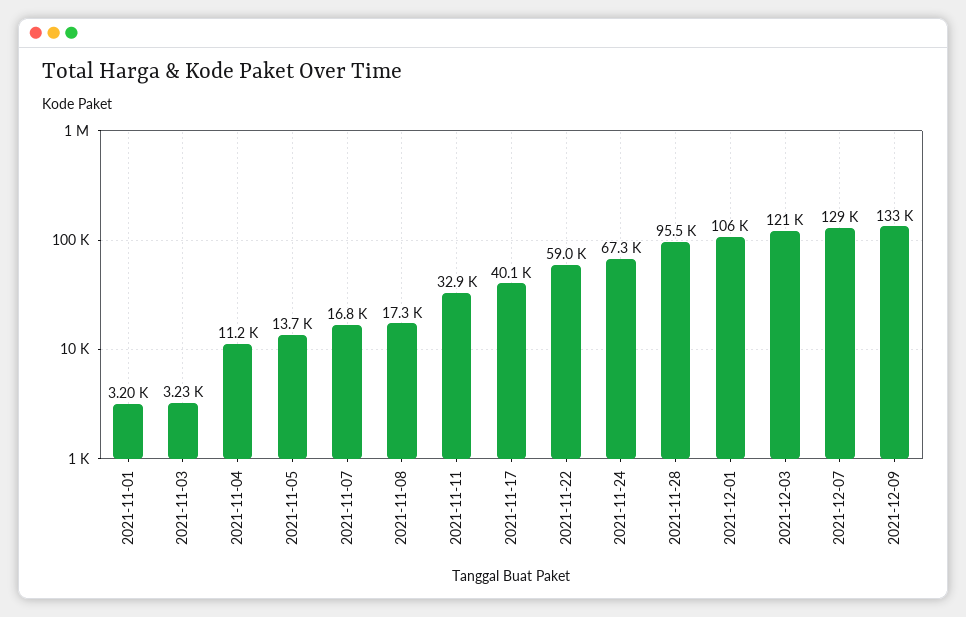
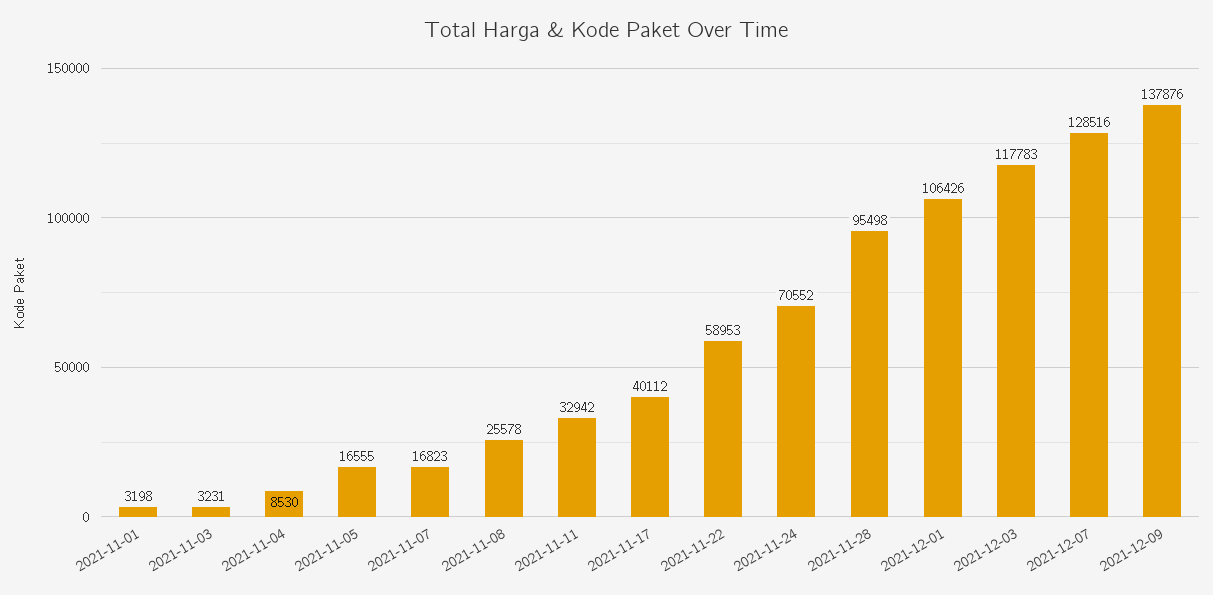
2021-11-04: 11200 -> 8530
2021-11-05: 13700 -> 16555
2021-11-08: 17300 -> 25578
2021-11-24: 67300 -> 70552
2021-12-03: 121000 -> 117783
2021-12-09: 133000 -> 137876

